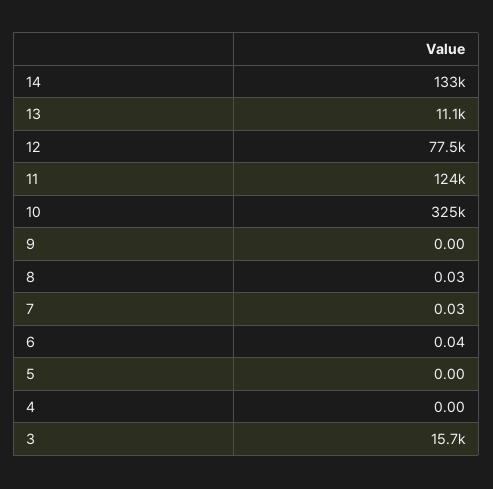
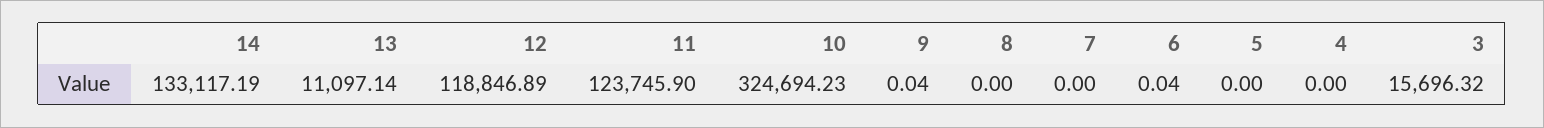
12: 77500 -> 118846.89
9: 0 -> 0.04
8: 0.03 -> 0
7: 0.03 -> 0

